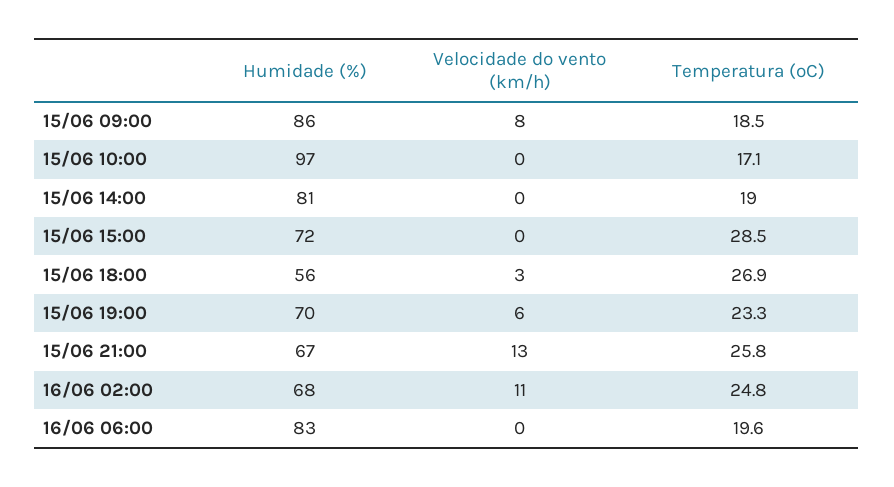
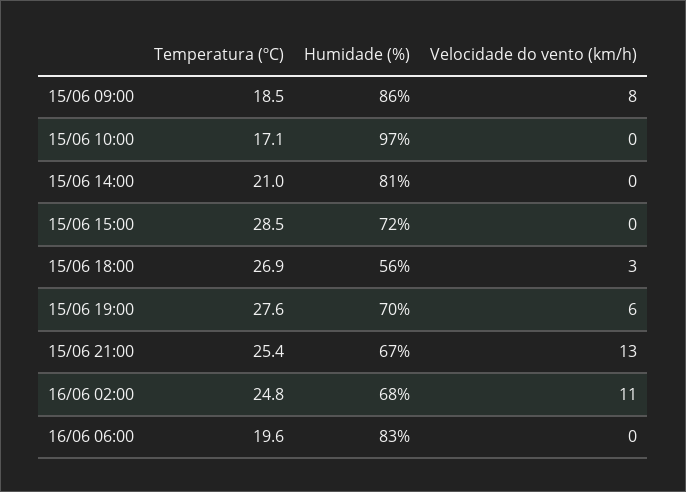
Temperatura (ºC), 15/06 14:00: 19 -> 21
Temperatura (ºC), 15/06 19:00: 23.3 -> 27.6
Temperatura (ºC), 15/06 21:00: 25.8 -> 25.4

